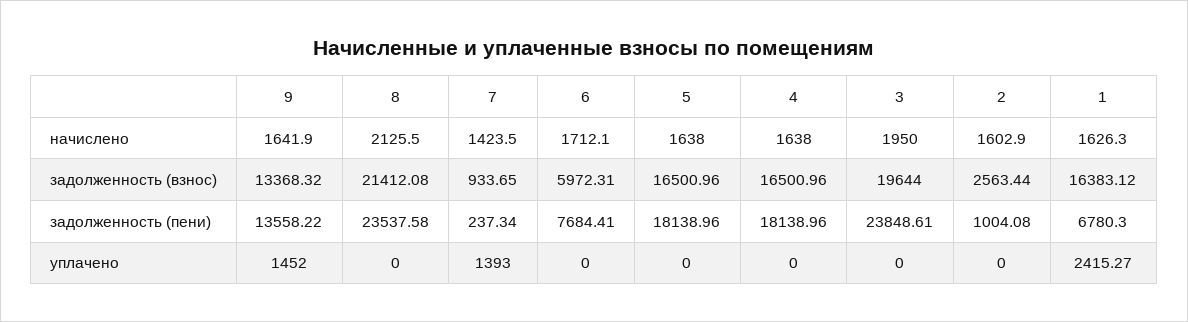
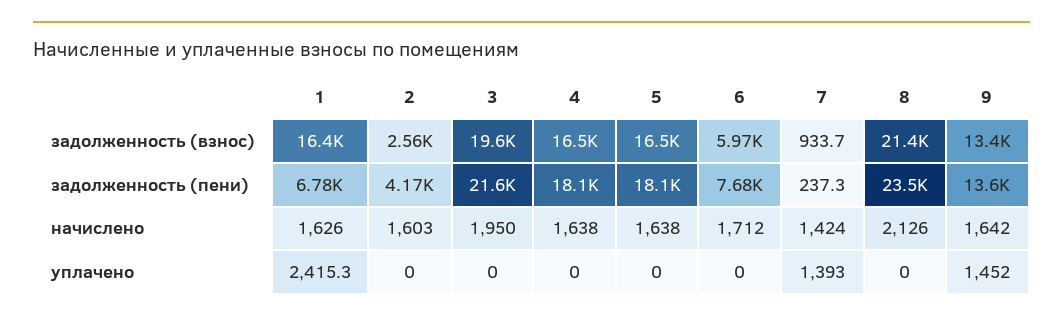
3, задолженность (пени): 23848.61 -> 21600
2, задолженность (пени): 1004.08 -> 4170

